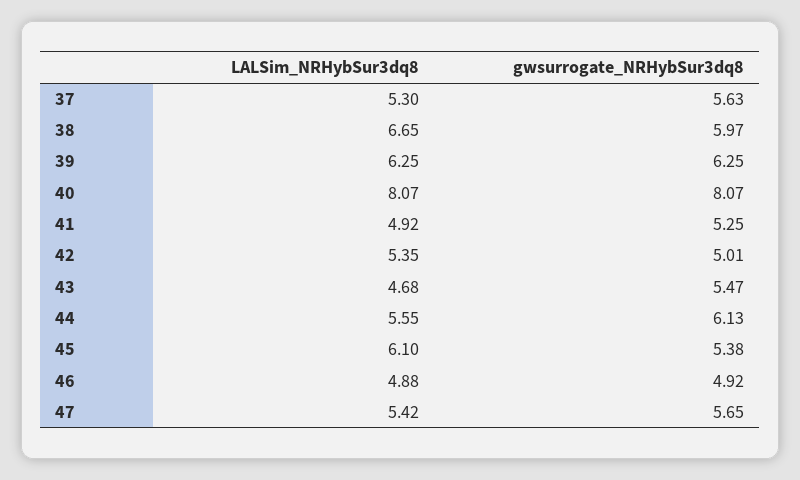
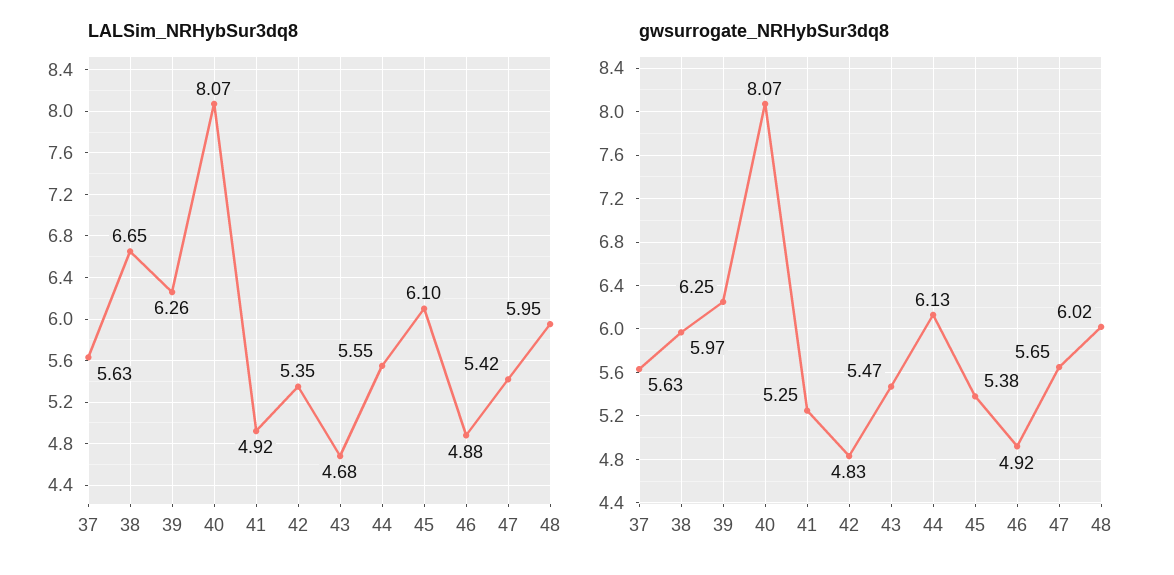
LALSim_NRHybSur3dq8, 37: 5.3 -> 5.63
LALSim_NRHybSur3dq8, 39: 6.25 -> 6.26
gwsurrogate_NRHybSur3dq8, 42: 5.01 -> 4.83
LALSim_NRHybSur3dq8, 48: none -> 5.95
gwsurrogate_NRHybSur3dq8, 48: none -> 6.02

